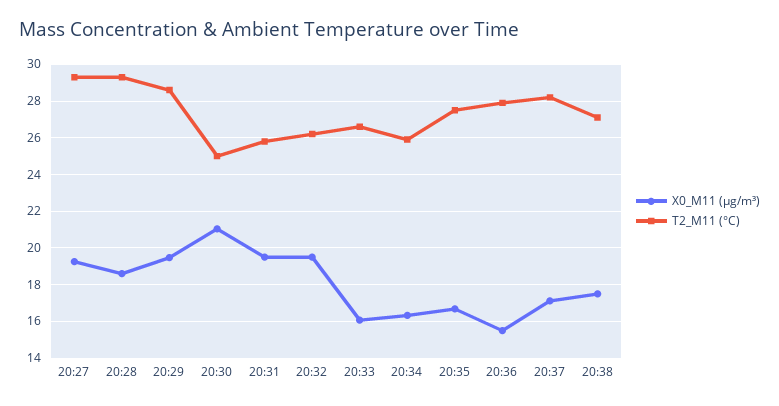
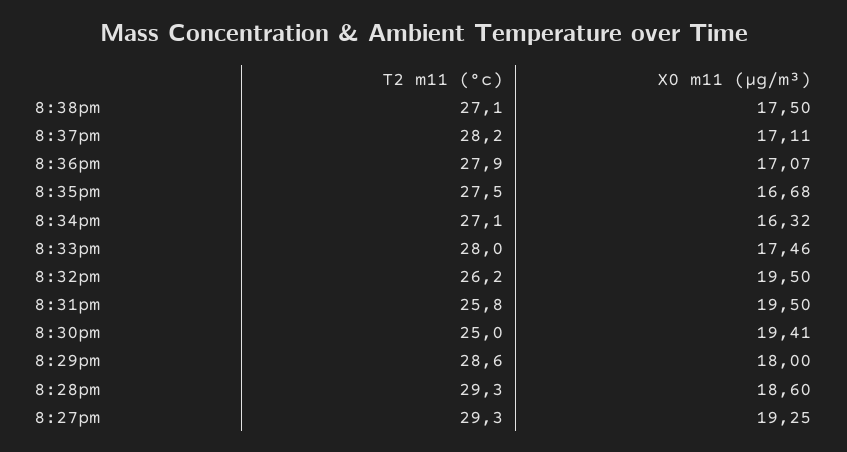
X0_M11 (μg/m³), 20:29: 19.5 -> 18
X0_M11 (μg/m³), 20:30: 21 -> 19.41
X0_M11 (μg/m³), 20:33: 16 -> 17.46
T2_M11 (°C), 20:33: 26.5 -> 28
T2_M11 (°C), 20:34: 26 -> 27.1
X0_M11 (μg/m³), 20:36: 15.5 -> 17.07

